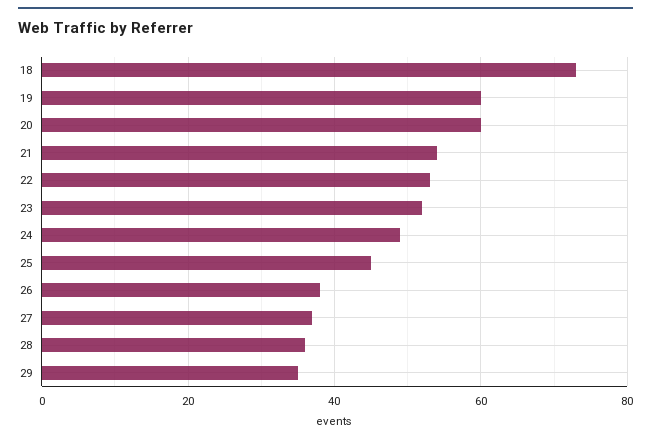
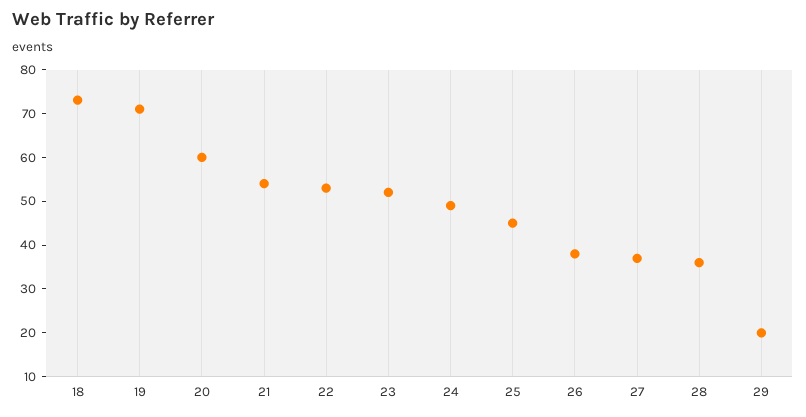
19: 60 -> 70
29: 35 -> 20

